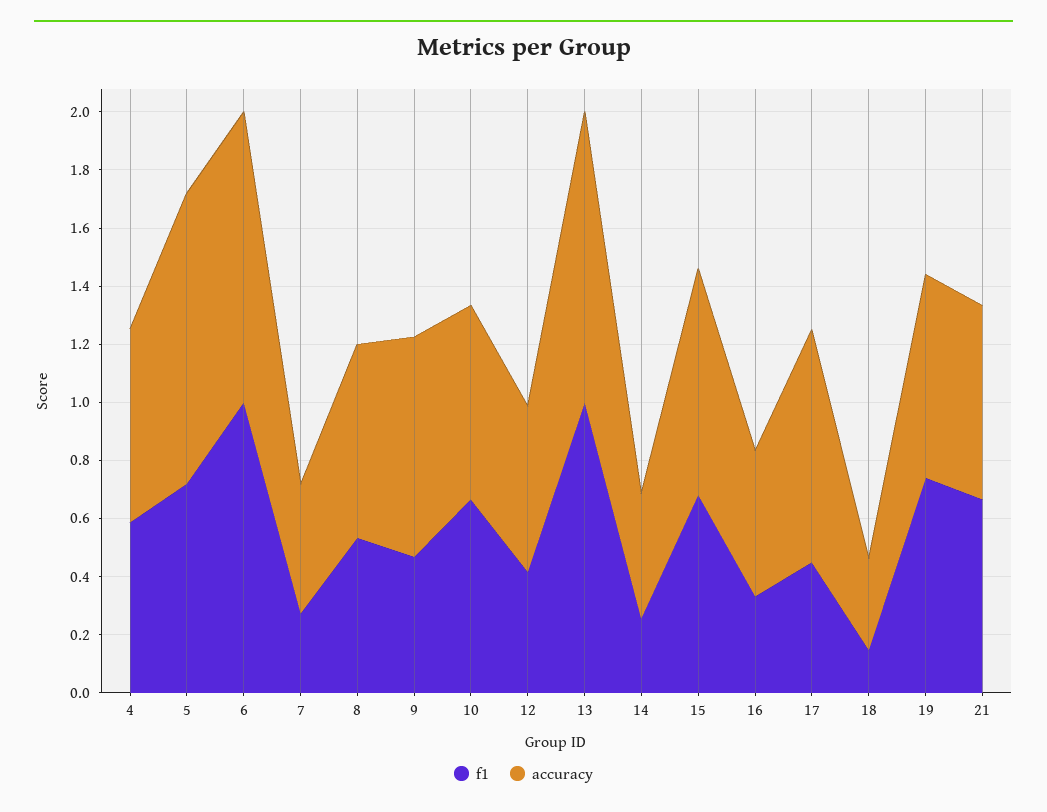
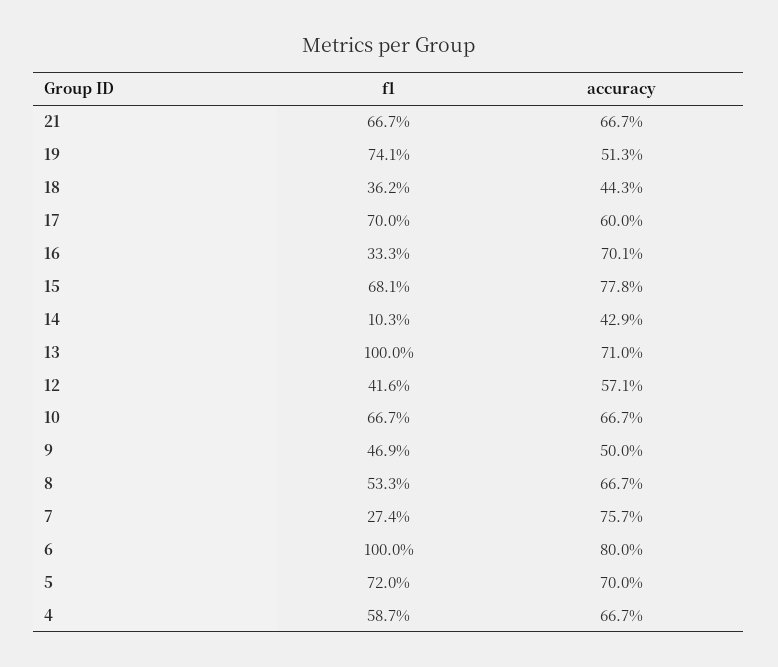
accuracy, 5: 1 -> 0.7
accuracy, 6: 1 -> 0.8
accuracy, 7: 0.45 -> 0.757
accuracy, 9: 0.75 -> 0.5
accuracy, 13: 1 -> 0.71
f1, 14: 0.25 -> 0.103
accuracy, 16: 0.5 -> 0.701
f1, 17: 0.45 -> 0.7
accuracy, 17: 0.8 -> 0.6
f1, 18: 0.15 -> 0.362
accuracy, 18: 0.3 -> 0.443
accuracy, 19: 0.7 -> 0.513

